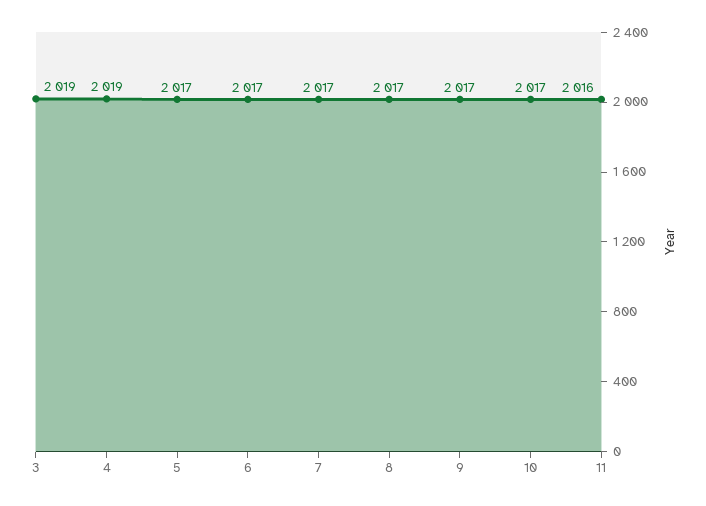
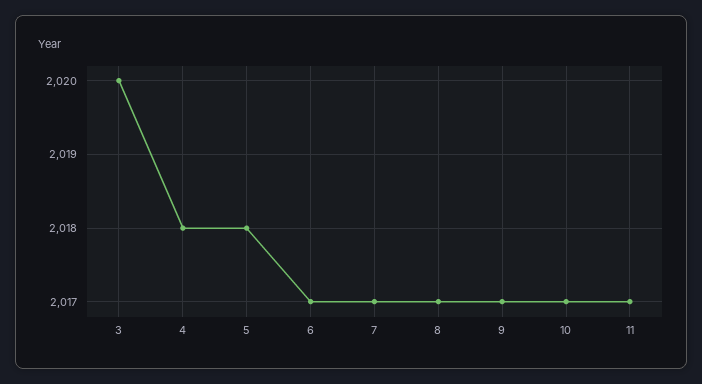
3: 2019 -> 2020
4: 2019 -> 2018
5: 2017 -> 2018
11: 2016 -> 2017

